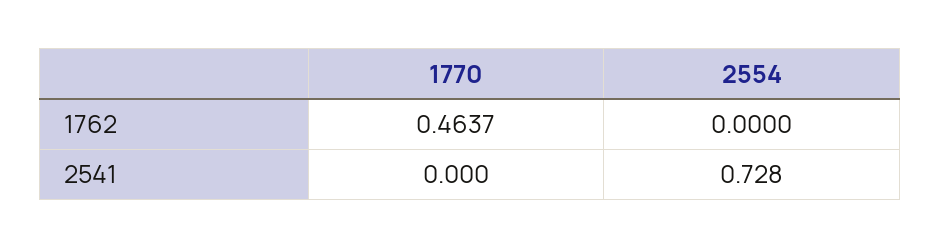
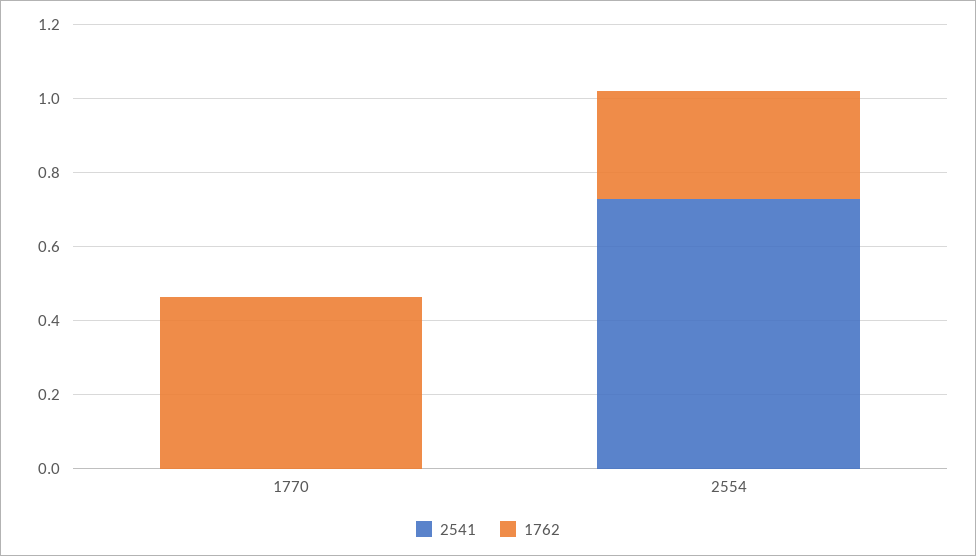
1762, 2554: 0 -> 0.3

